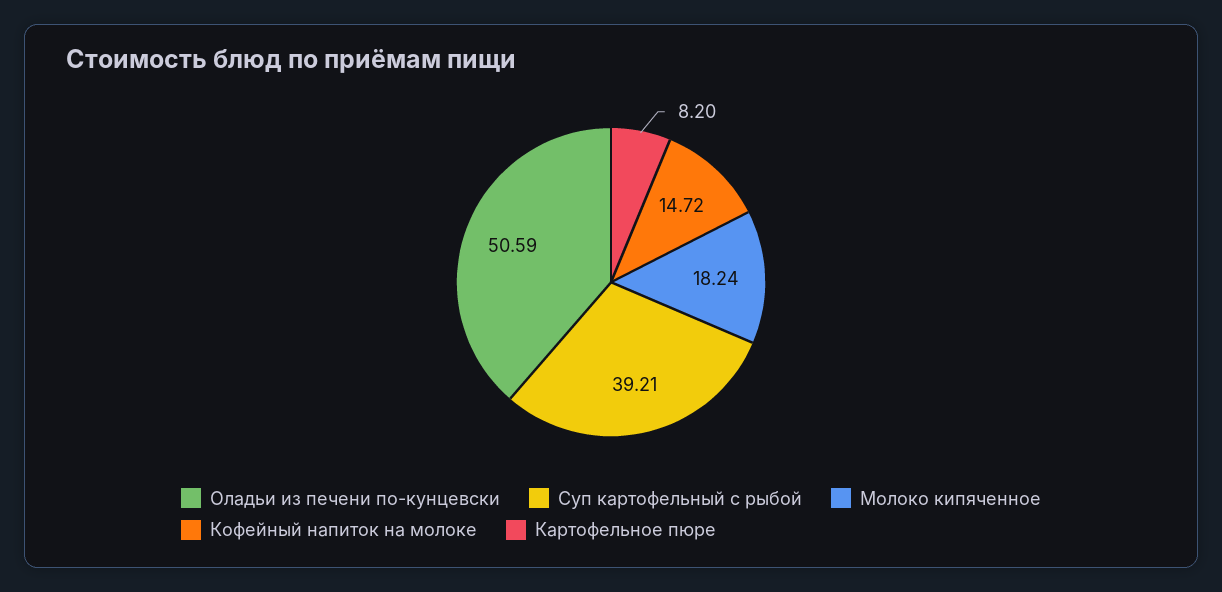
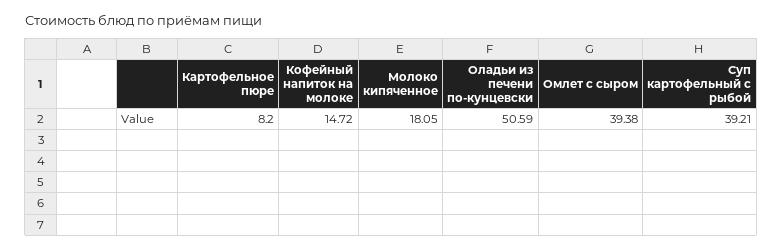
Молоко кипяченное: 18.24 -> 18.05
Омлет с сыром: none -> 39.38

